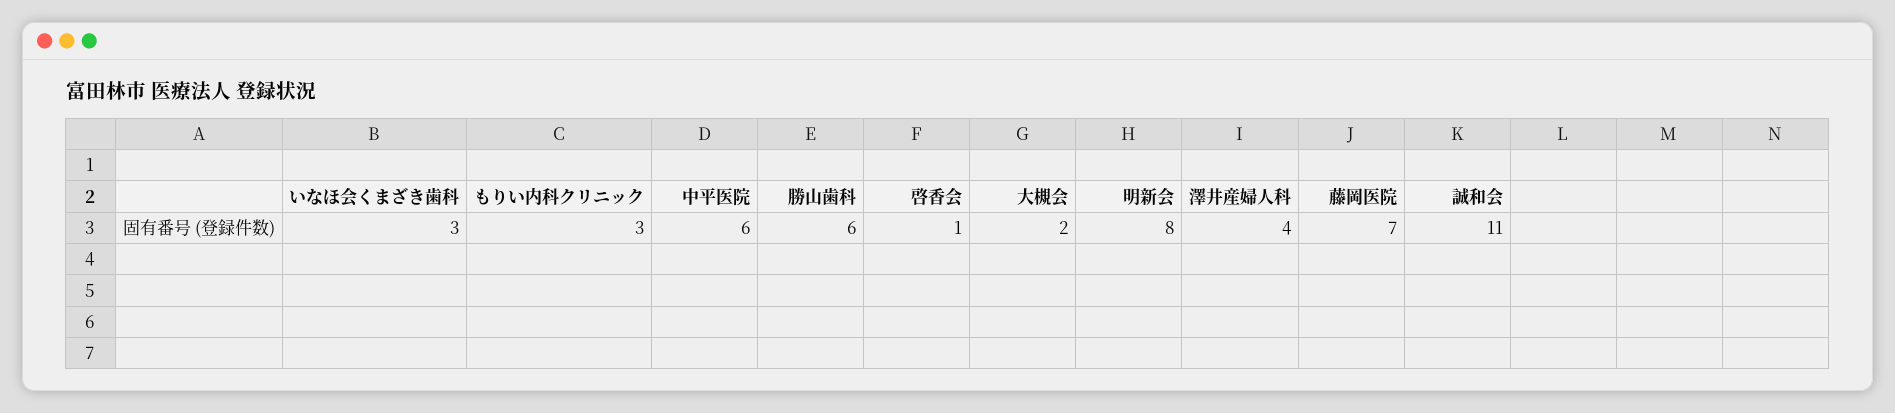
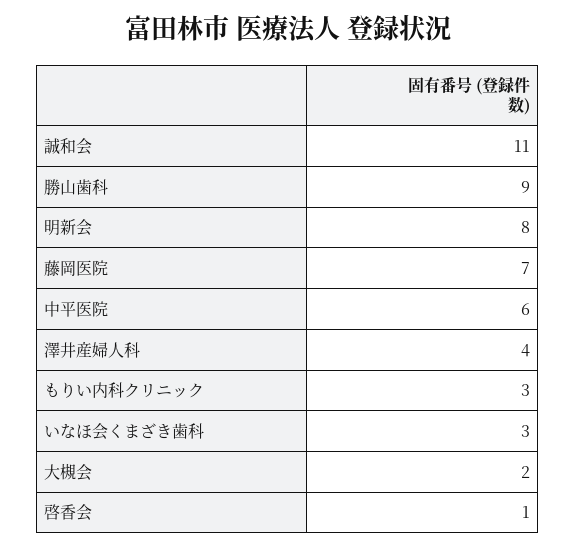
勝山歯科: 6 -> 9

